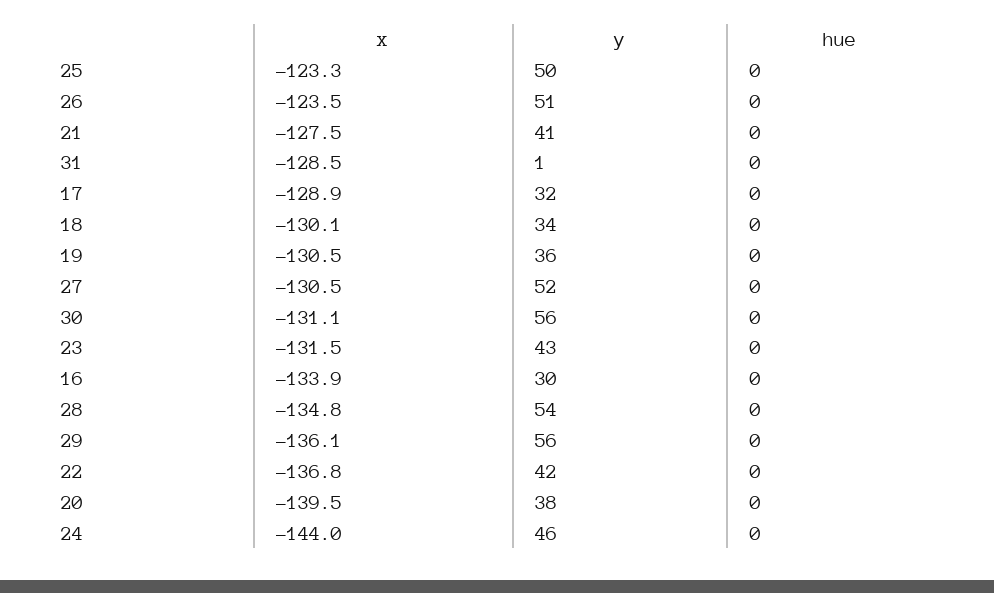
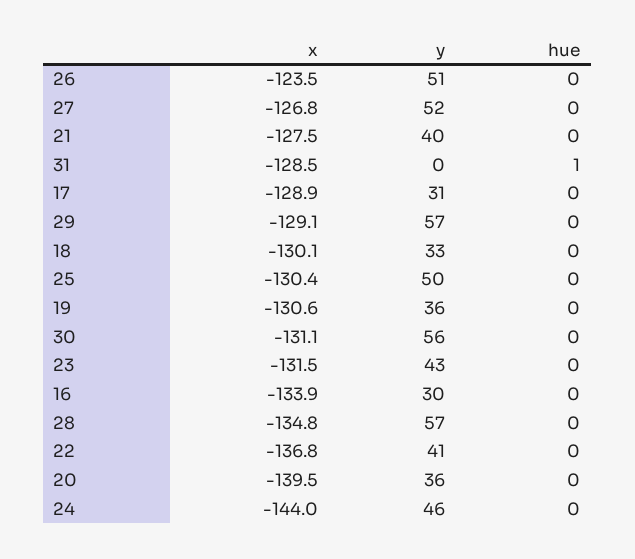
x, 25: -123.3 -> -130.4
y, 21: 41 -> 40
y, 31: 1 -> 0
hue, 31: 0 -> 1
y, 17: 32 -> 31
y, 18: 34 -> 33
x, 19: -130.5 -> -130.6
x, 27: -130.5 -> -126.8
y, 28: 54 -> 57
x, 29: -136.1 -> -129.1
y, 29: 56 -> 57
y, 22: 42 -> 41
y, 20: 38 -> 36

